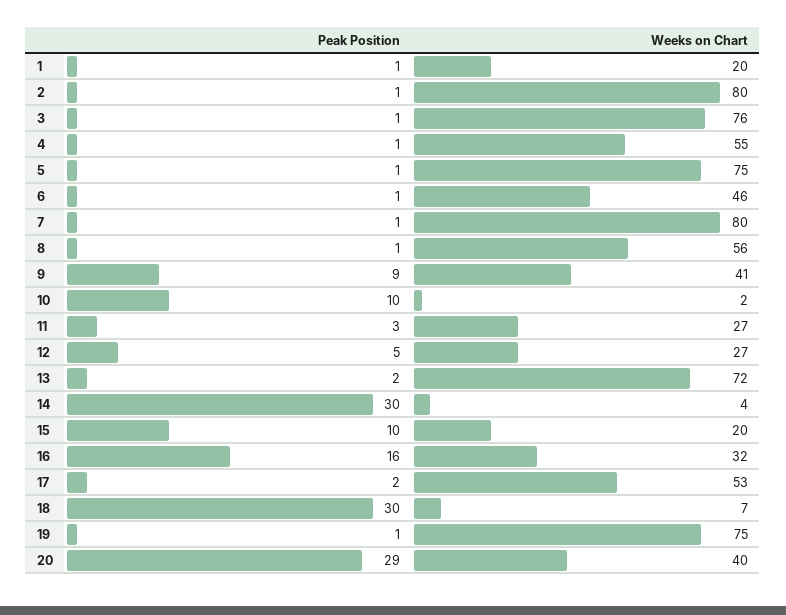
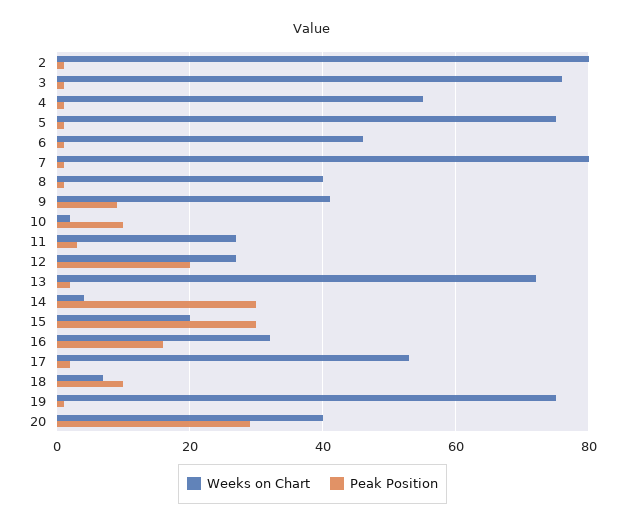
Peak Position, 1: 1 -> none
Weeks on Chart, 1: 20 -> none
Weeks on Chart, 8: 56 -> 40
Peak Position, 12: 5 -> 20
Peak Position, 15: 10 -> 30
Peak Position, 18: 30 -> 10

